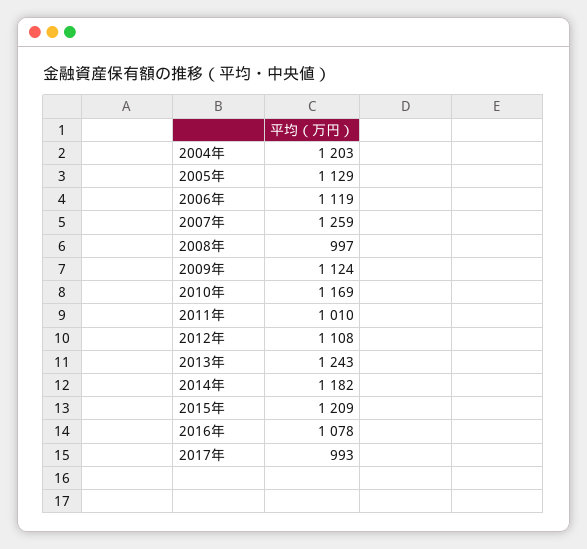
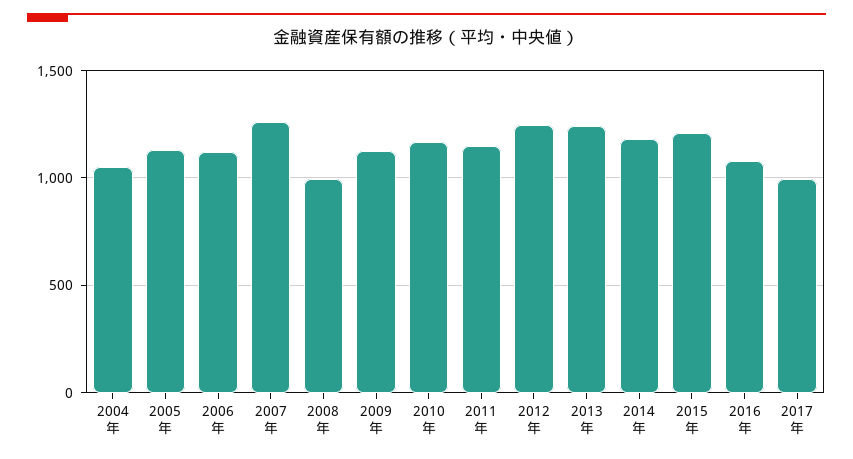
2004年: 1203 -> 1050
2011年: 1010 -> 1150
2012年: 1108 -> 1250

